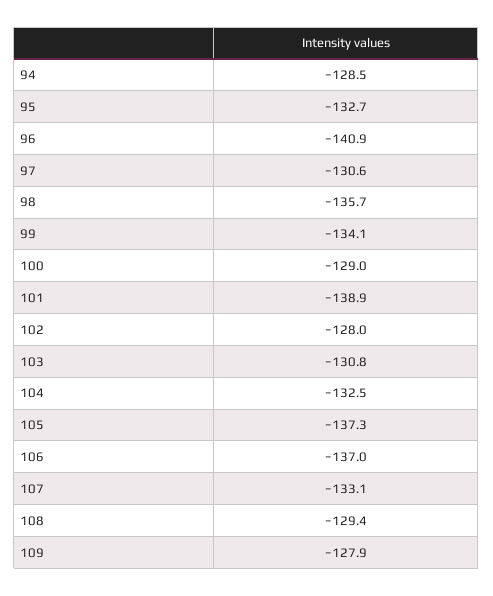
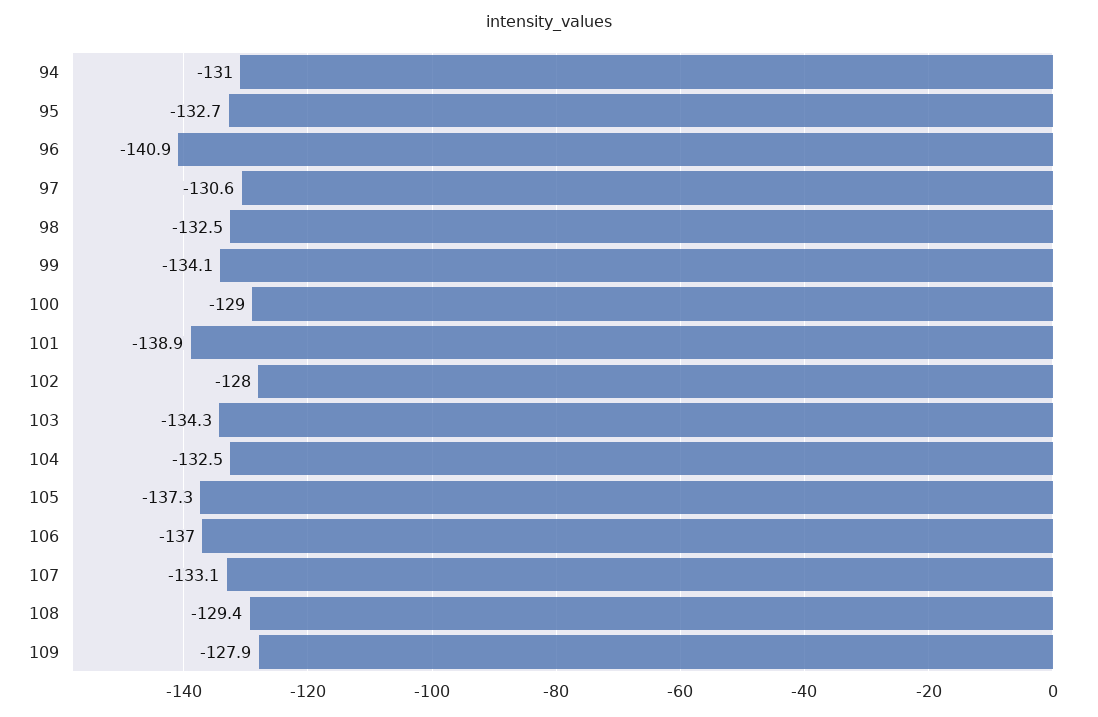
94: -128.5 -> -131
98: -135.7 -> -132.5
103: -130.8 -> -134.3

